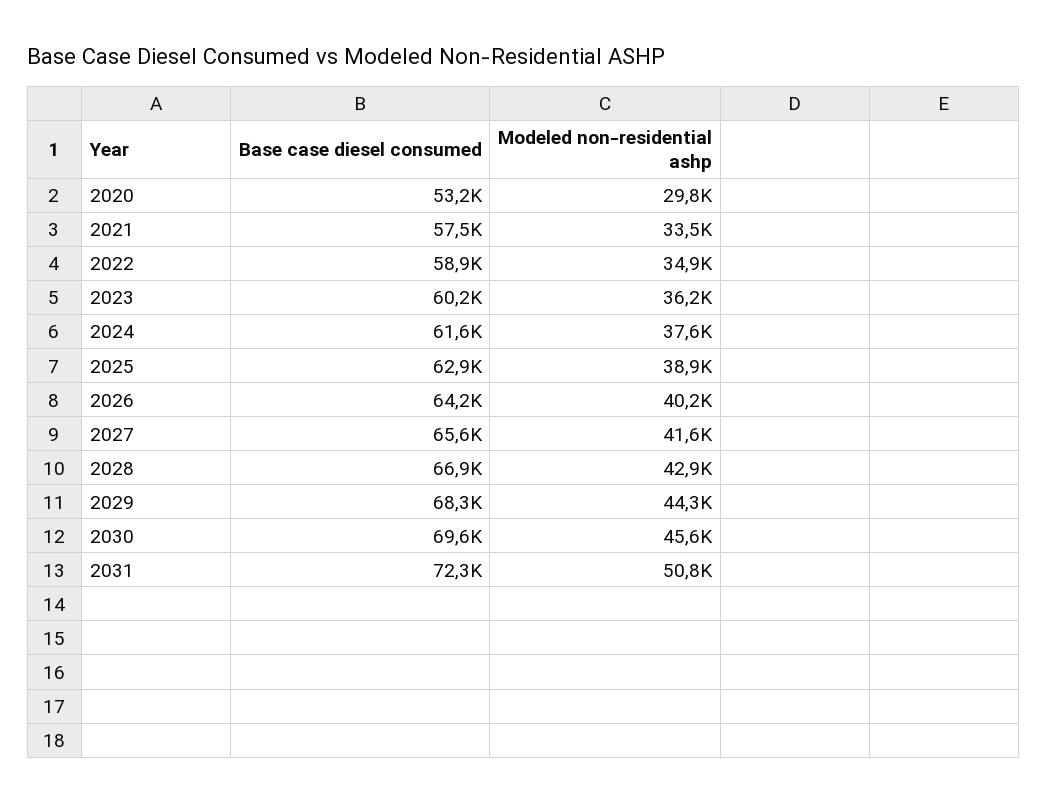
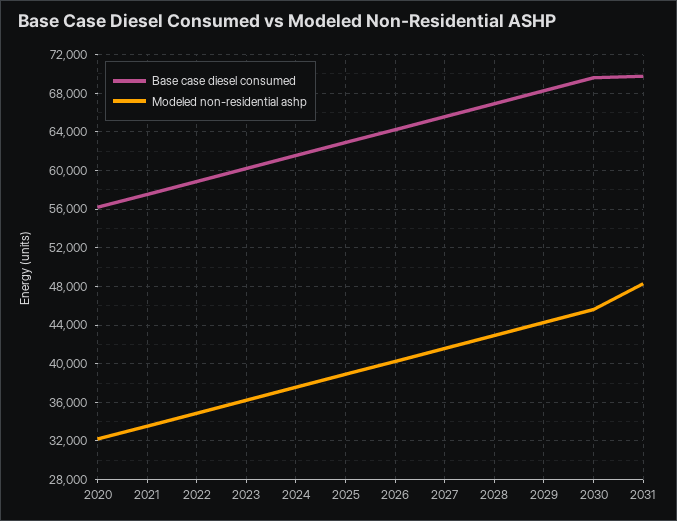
Base case diesel consumed, 2020: 53200 -> 56000
Modeled non-residential ashp, 2020: 29800 -> 32000
Base case diesel consumed, 2031: 72300 -> 70000
Modeled non-residential ashp, 2031: 50800 -> 48000

